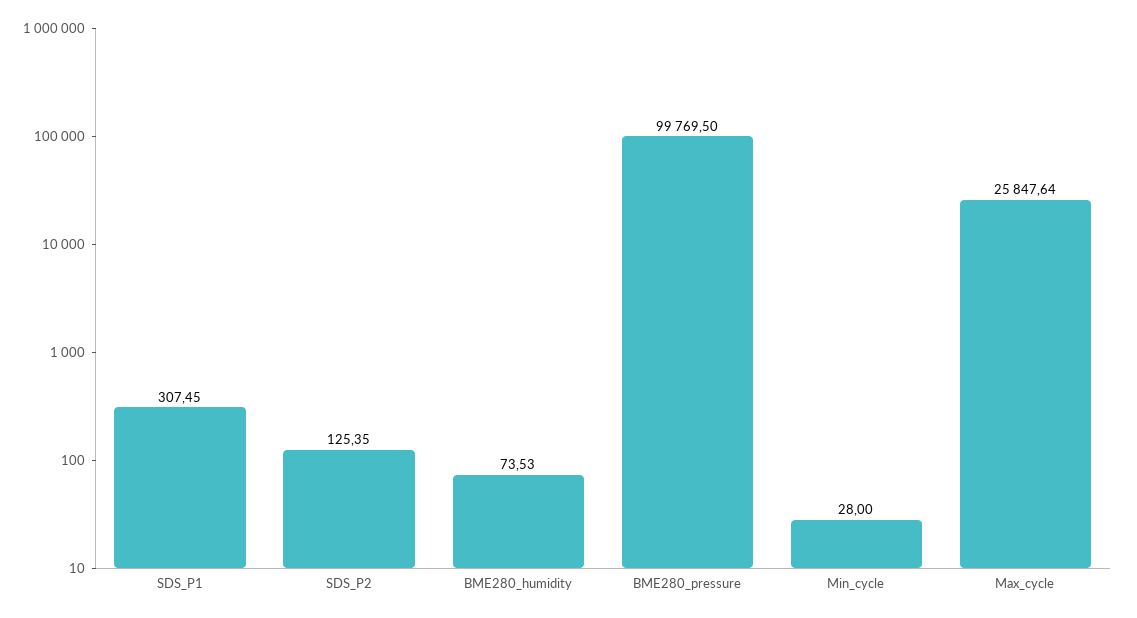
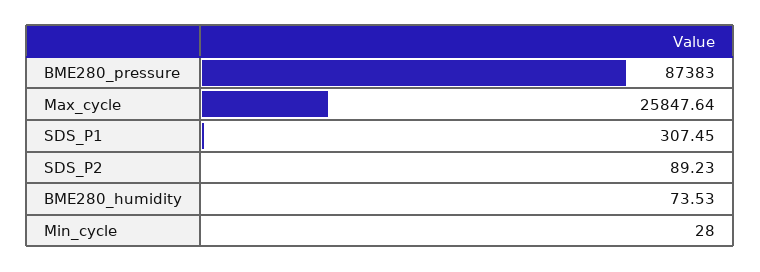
SDS_P2: 125.35 -> 89.23
BME280_pressure: 99769.5 -> 87383

